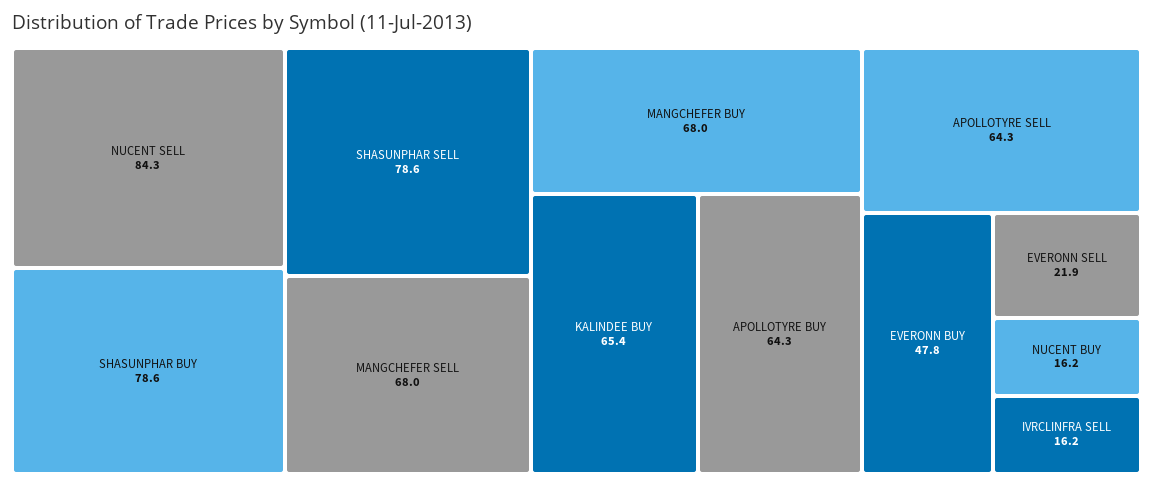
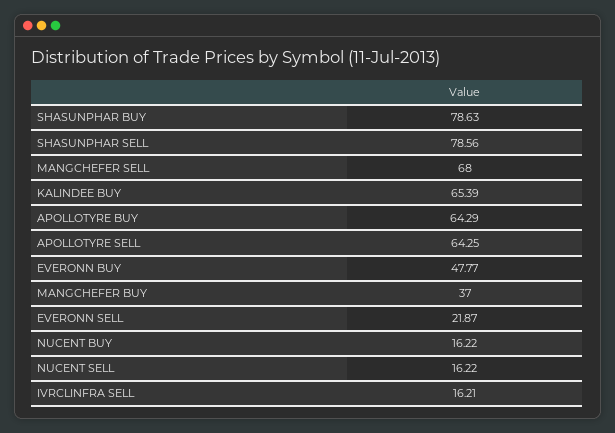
NUCENT SELL: 84.3 -> 16.22
MANGCHEFER BUY: 68 -> 37

